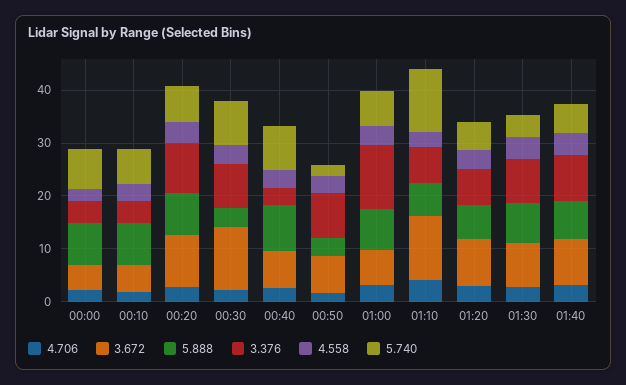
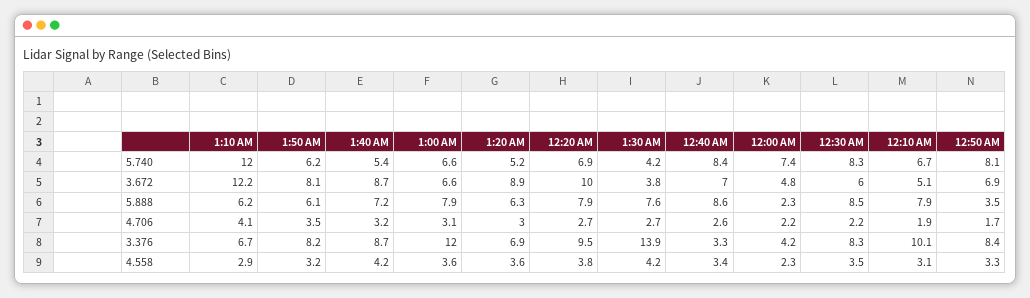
5.888, 00:00: 8 -> 2.3
3.376, 00:10: 4 -> 10.1
3.672, 00:30: 12 -> 6
5.888, 00:30: 4 -> 8.5
5.740, 00:50: 2 -> 8.1
3.672, 01:30: 8 -> 3.8
3.376, 01:30: 8 -> 13.9
5.740, 1:50 AM: none -> 6.2
3.672, 1:50 AM: none -> 8.1
5.888, 1:50 AM: none -> 6.1
4.706, 1:50 AM: none -> 3.5
3.376, 1:50 AM: none -> 8.2
4.558, 1:50 AM: none -> 3.2

